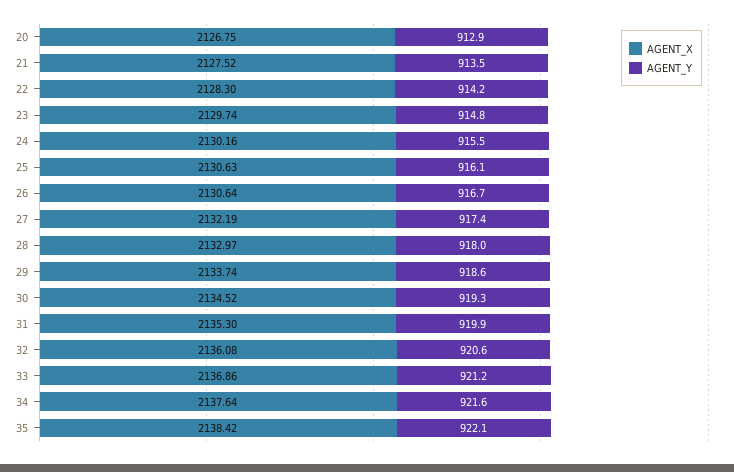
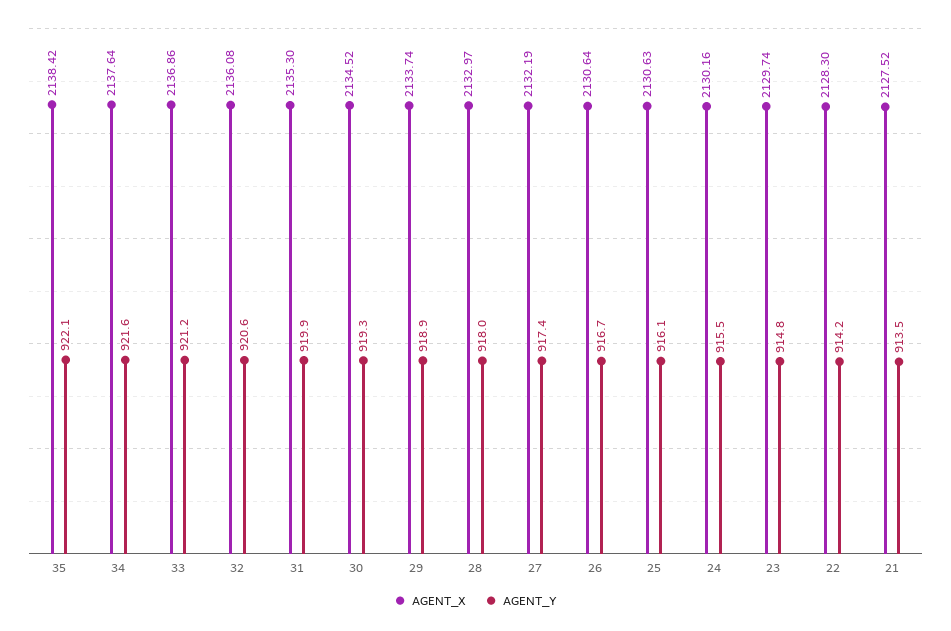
AGENT_X, 20: 2126.75 -> none
AGENT_Y, 20: 912.9 -> none
AGENT_Y, 29: 918.6 -> 918.9

